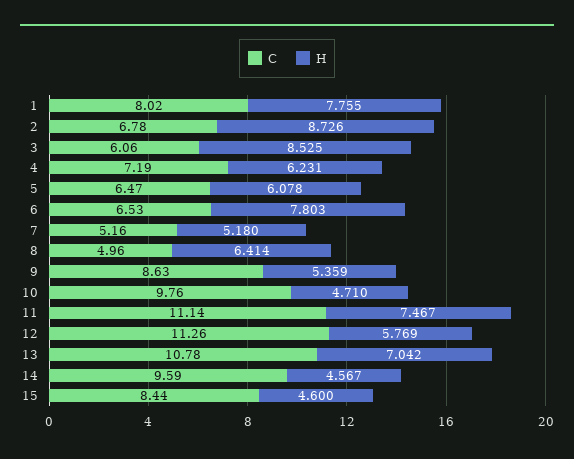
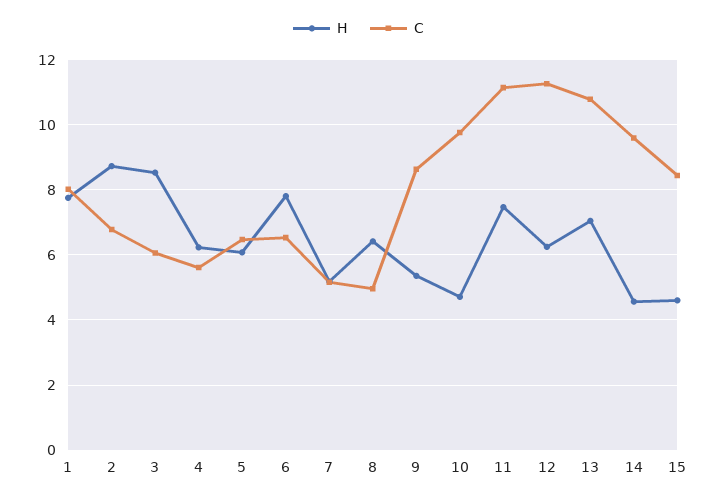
C, 4: 7.19 -> 5.6
H, 12: 5.769 -> 6.2

